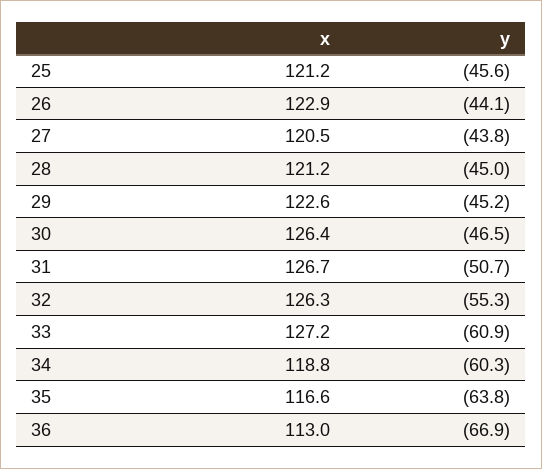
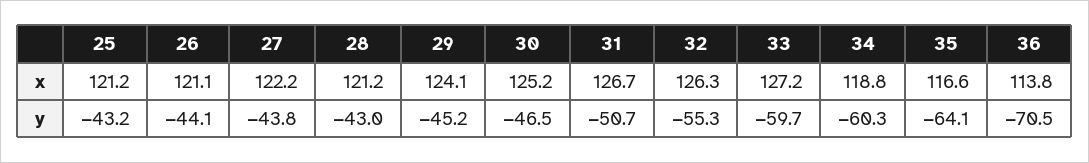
y, 25: -45.6 -> -43.2
x, 26: 122.9 -> 121.1
x, 27: 120.5 -> 122.2
y, 28: -45 -> -43
x, 29: 122.6 -> 124.1
x, 30: 126.4 -> 125.2
y, 33: -60.9 -> -59.7
y, 35: -63.8 -> -64.1
x, 36: 113 -> 113.8
y, 36: -66.9 -> -70.5

